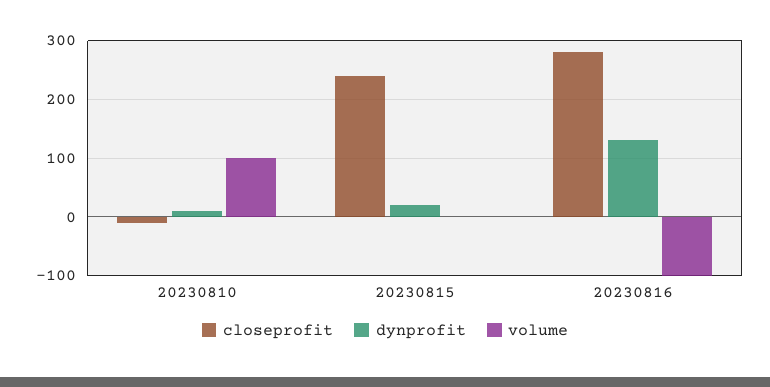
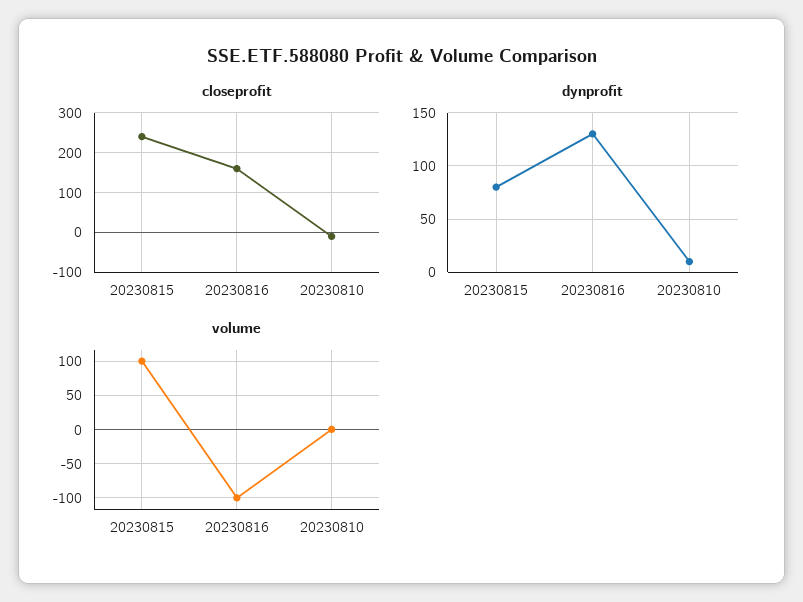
volume, 20230810: 100 -> 0
dynprofit, 20230815: 20 -> 80
volume, 20230815: 0 -> 100
closeprofit, 20230816: 280 -> 160

